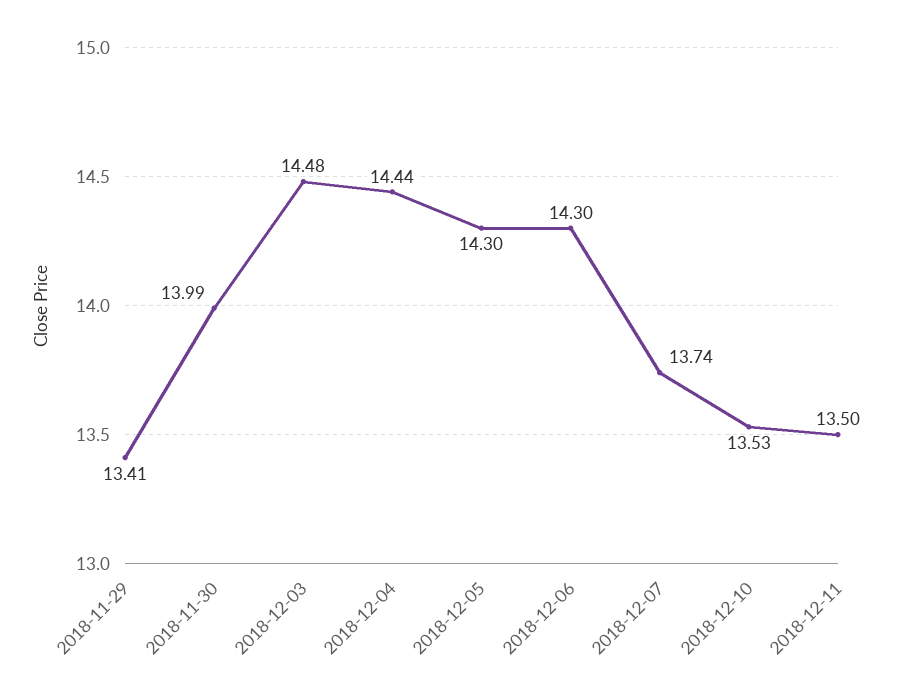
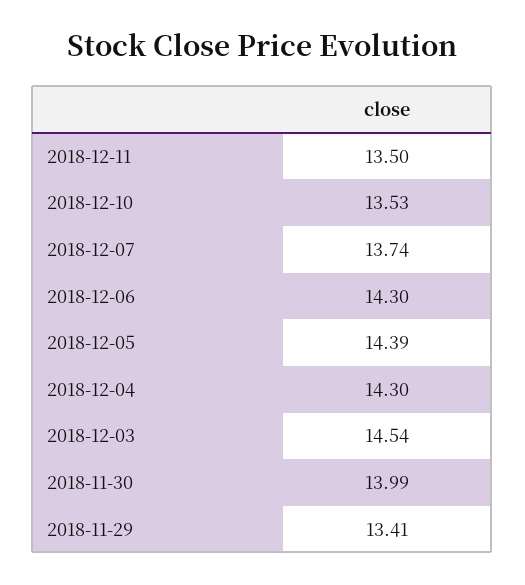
2018-12-03: 14.48 -> 14.54
2018-12-04: 14.44 -> 14.3
2018-12-05: 14.3 -> 14.39

